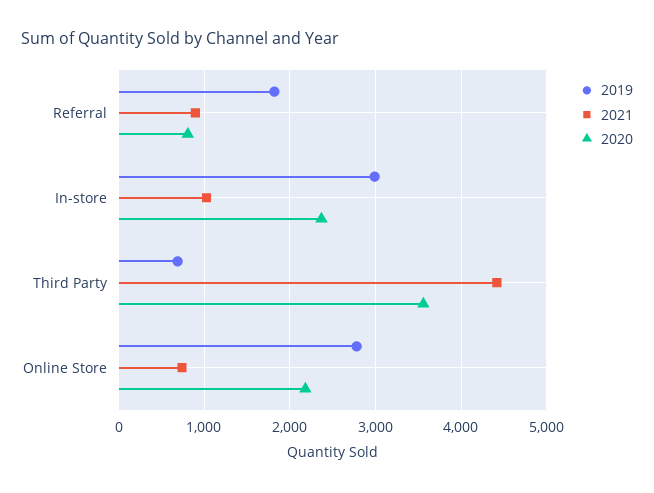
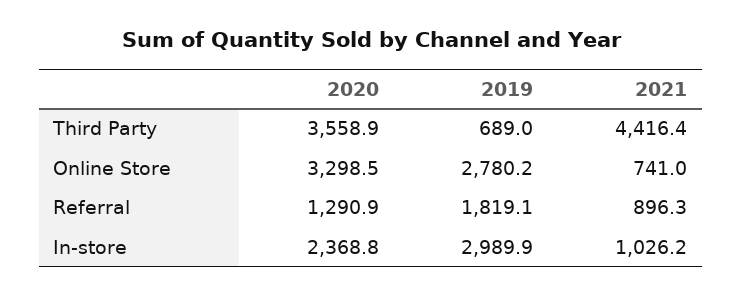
2020, Referral: 800 -> 1290.9
2020, Online Store: 2200 -> 3298.5

